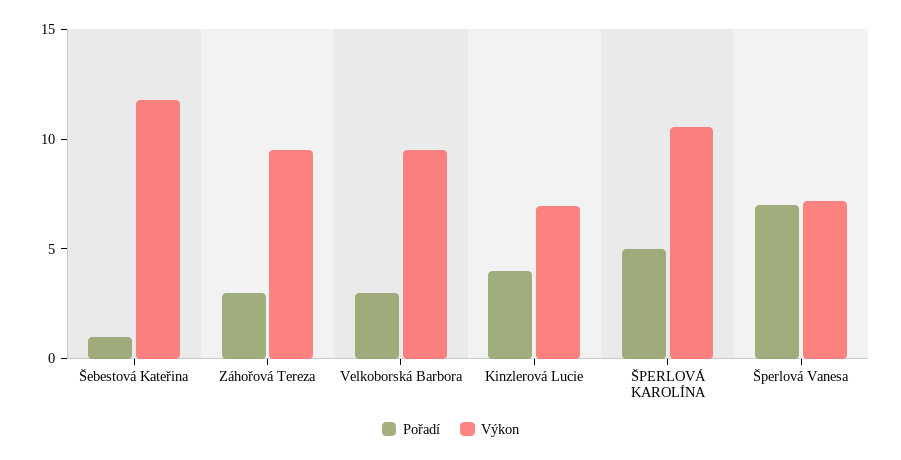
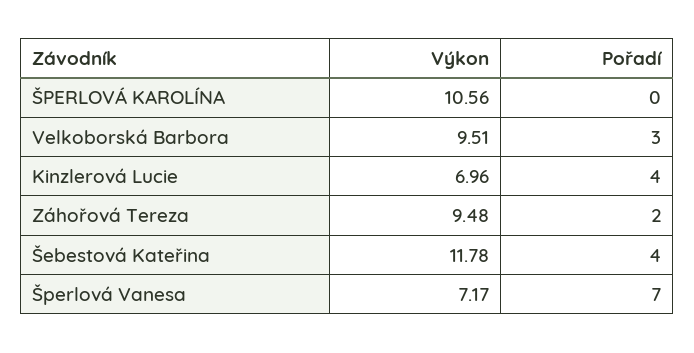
Pořadí, Šebestová Kateřina: 1 -> 4
Pořadí, Záhořová Tereza: 3 -> 2
Pořadí, ŠPERLOVÁ KAROLÍNA: 5 -> 0

